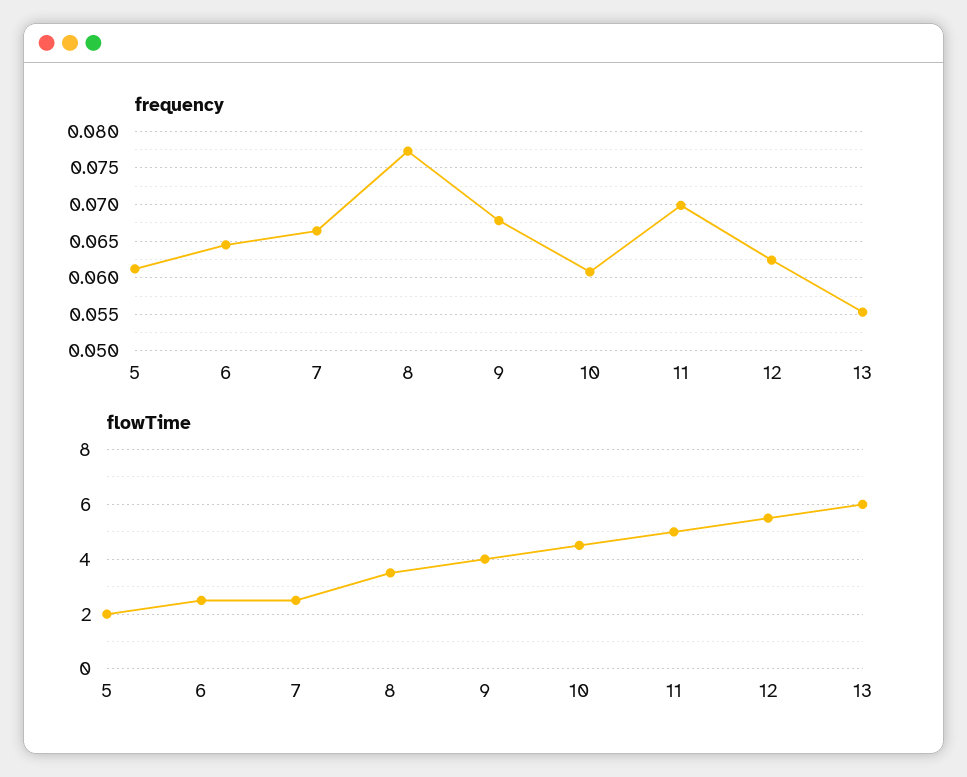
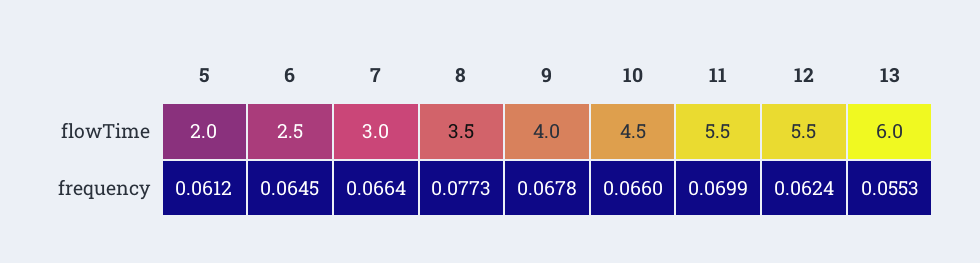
frequency, 10: 0.061 -> 0.066
flowTime, 7: 2.5 -> 3
flowTime, 11: 5 -> 5.5

